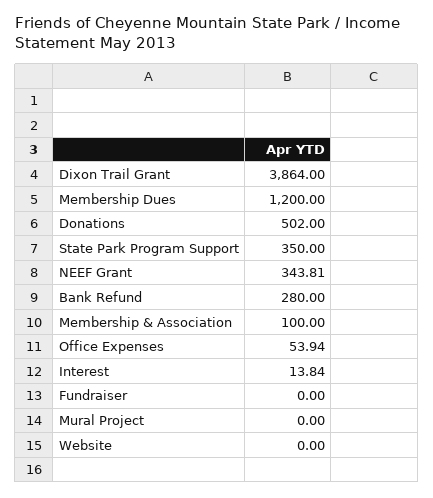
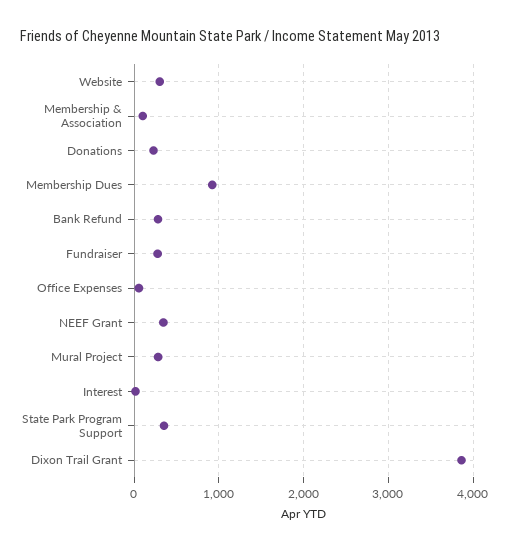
Membership Dues: 1200 -> 900
Donations: 502 -> 200
Fundraiser: 0 -> 300
Mural Project: 0 -> 300
Website: 0 -> 300

